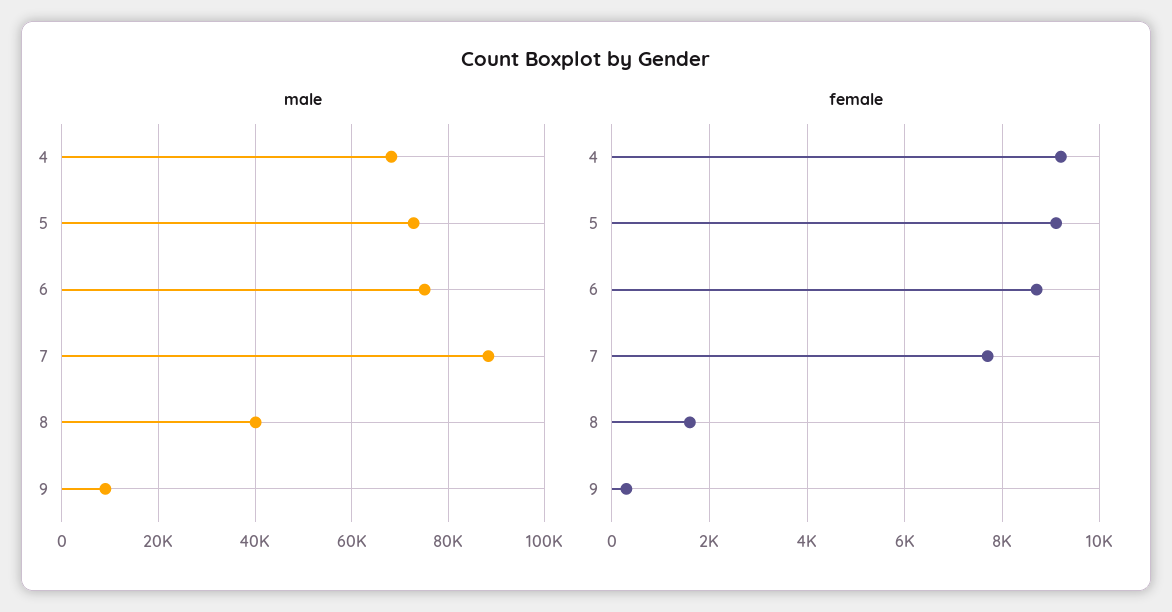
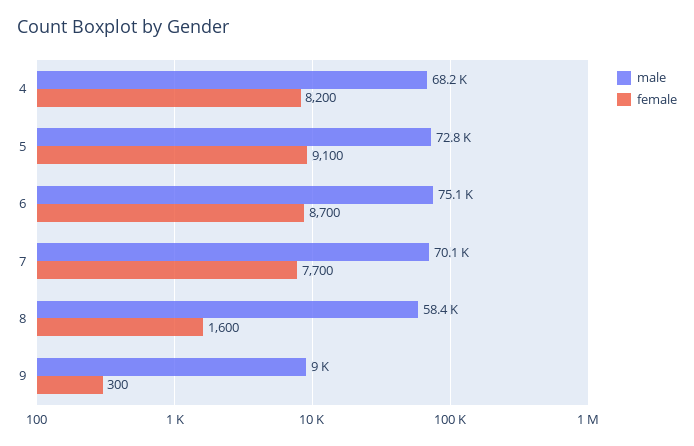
male, 7: 88000 -> 70100
male, 8: 40000 -> 58400
female, 4: 9200 -> 8200

